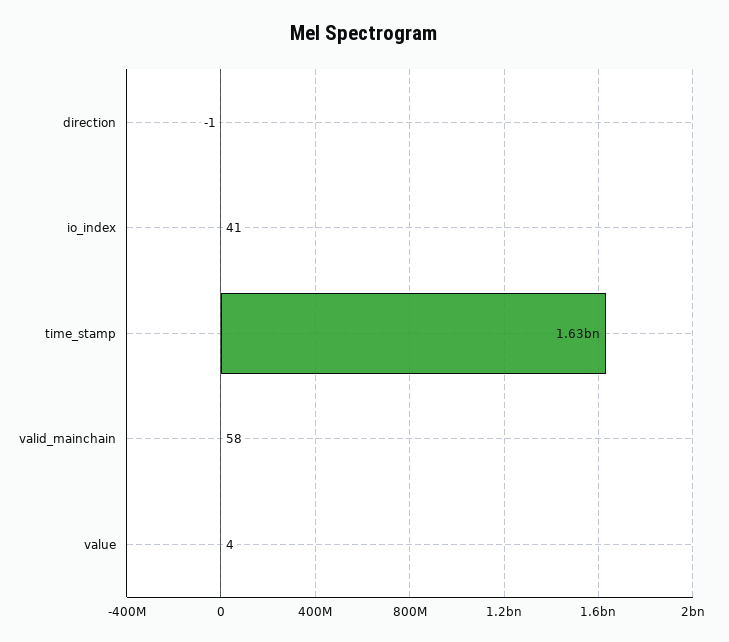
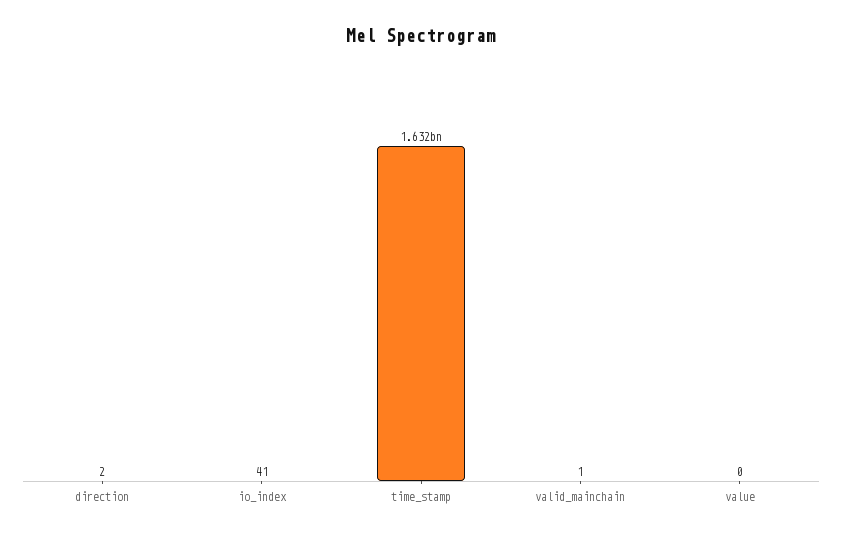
direction: -1 -> 2
valid_mainchain: 58 -> 1
value: 4 -> 0

